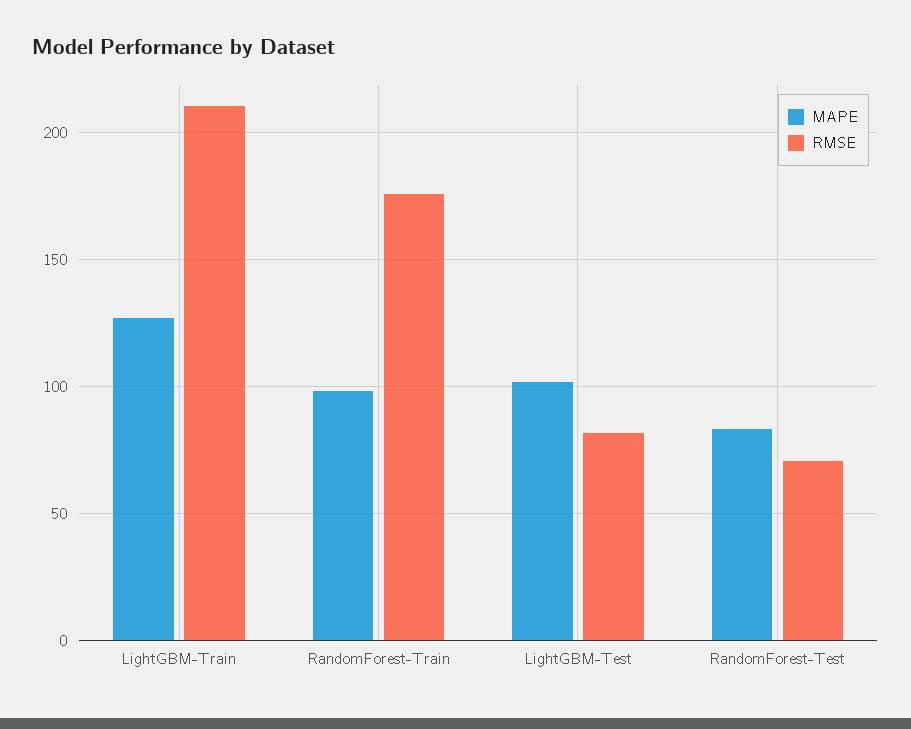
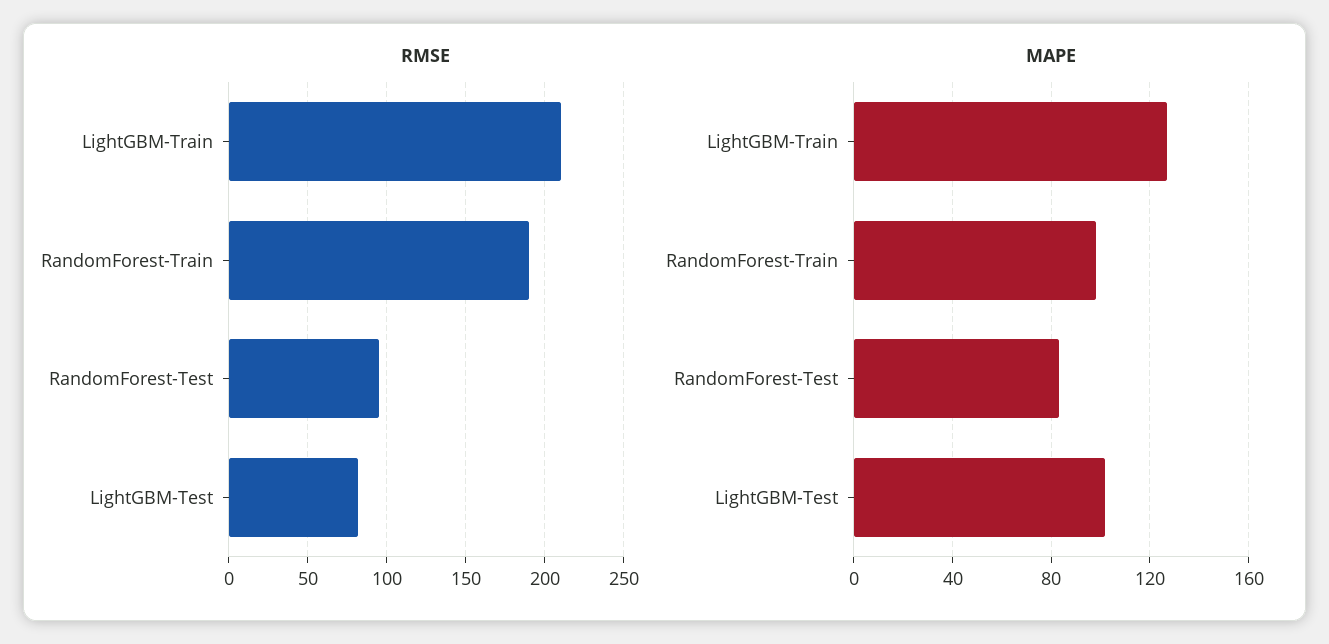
RMSE, RandomForest-Train: 175 -> 190
RMSE, RandomForest-Test: 70 -> 95

